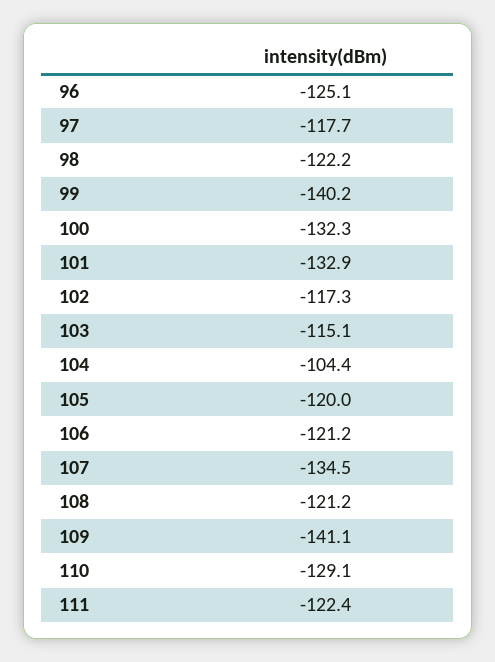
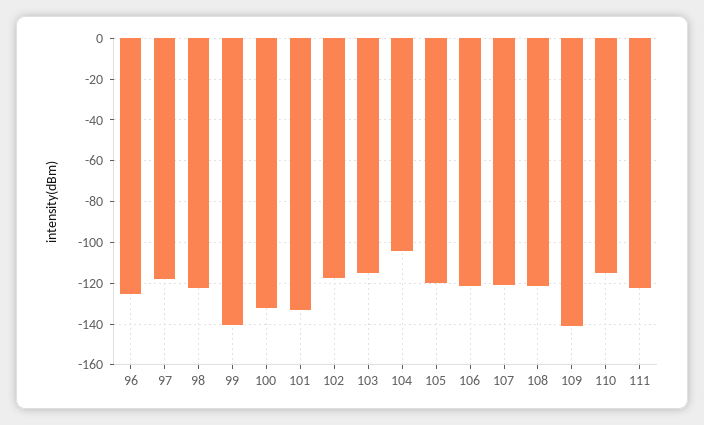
107: -134.5 -> -120
110: -129.1 -> -115

